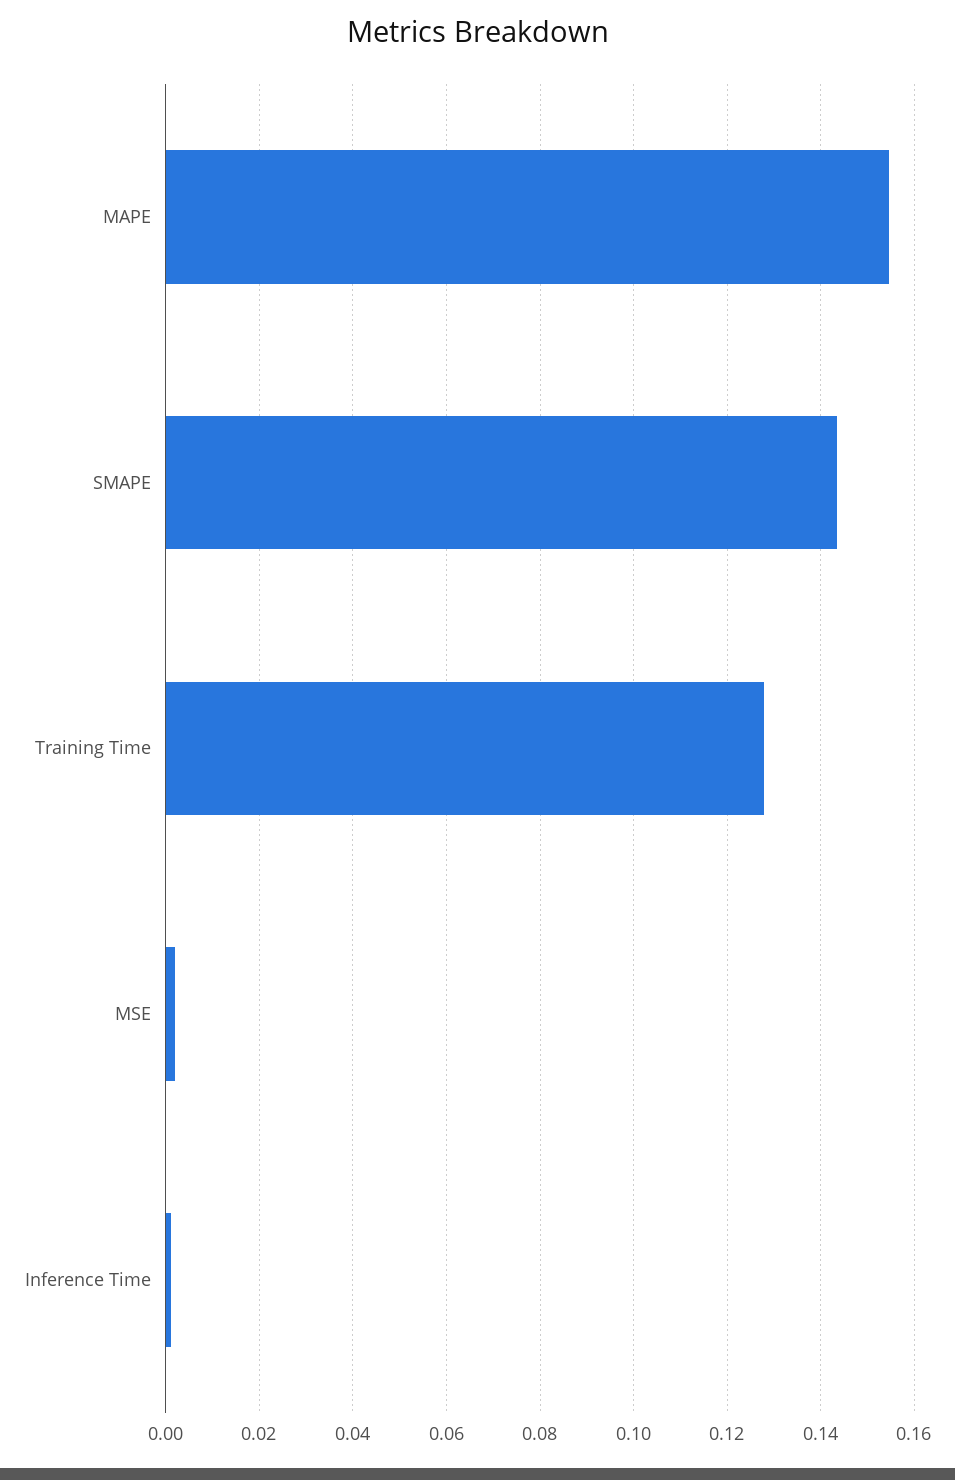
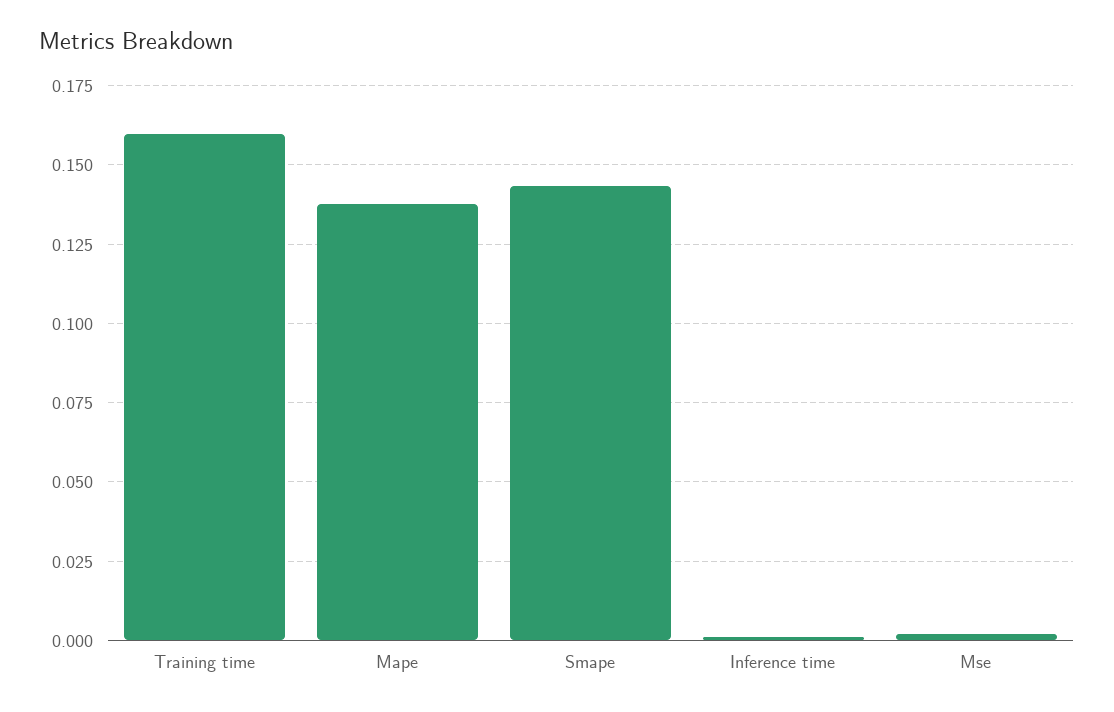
MAPE: 0.154 -> 0.1375
Training Time: 0.128 -> 0.16

